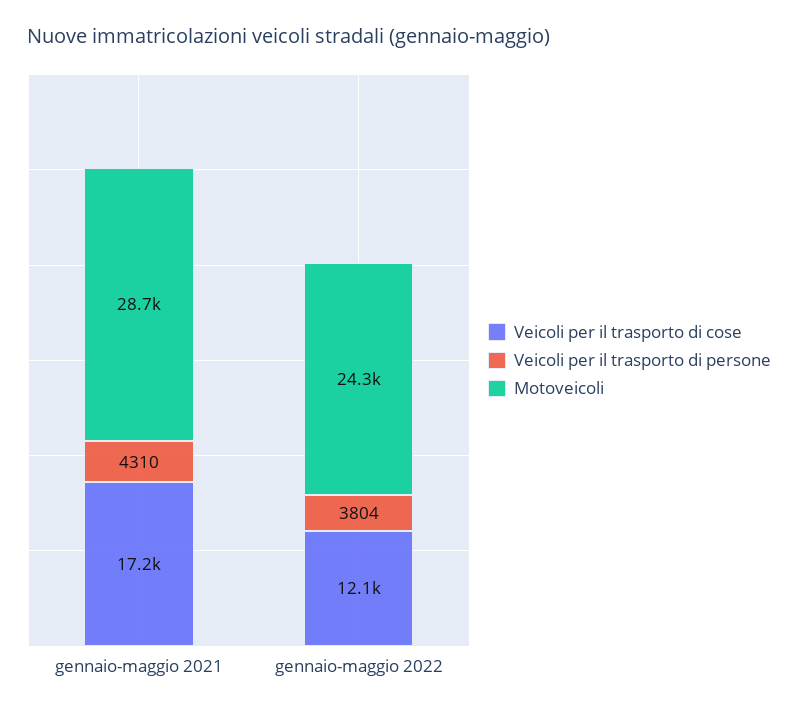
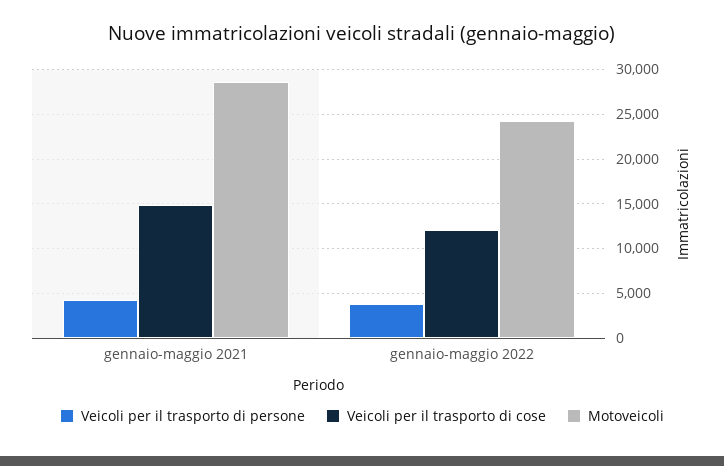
Veicoli per il trasporto di cose, gennaio-maggio 2021: 17200 -> 15000

